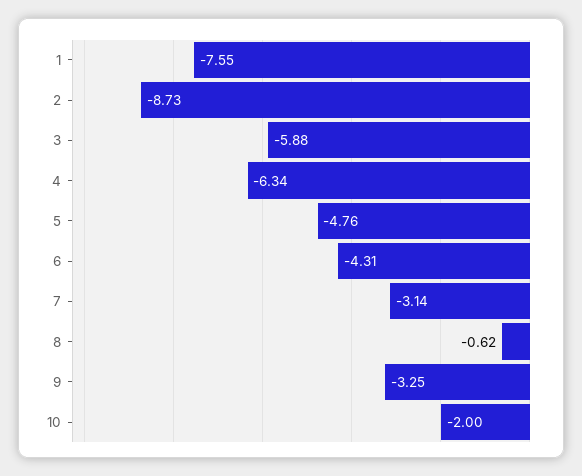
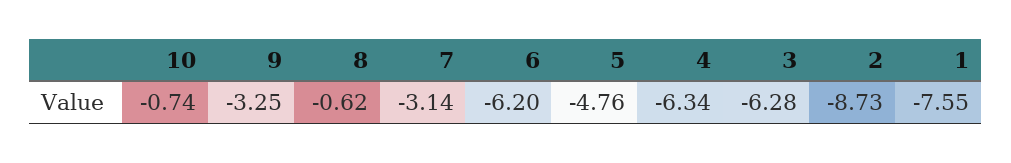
3: -5.88 -> -6.28
6: -4.31 -> -6.2
10: -2 -> -0.74

